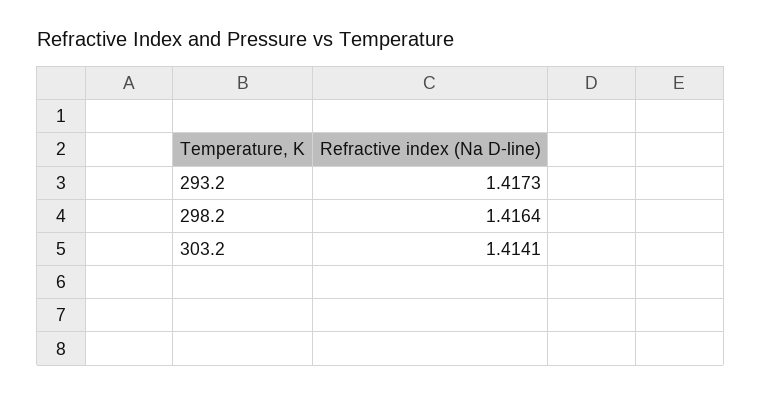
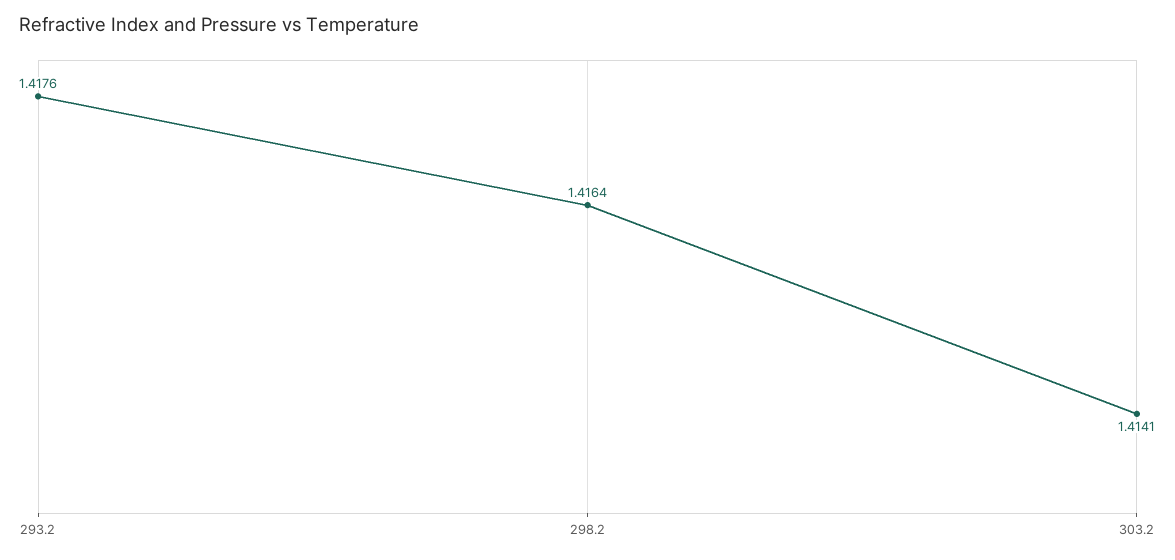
293.2: 1.4173 -> 1.4176

